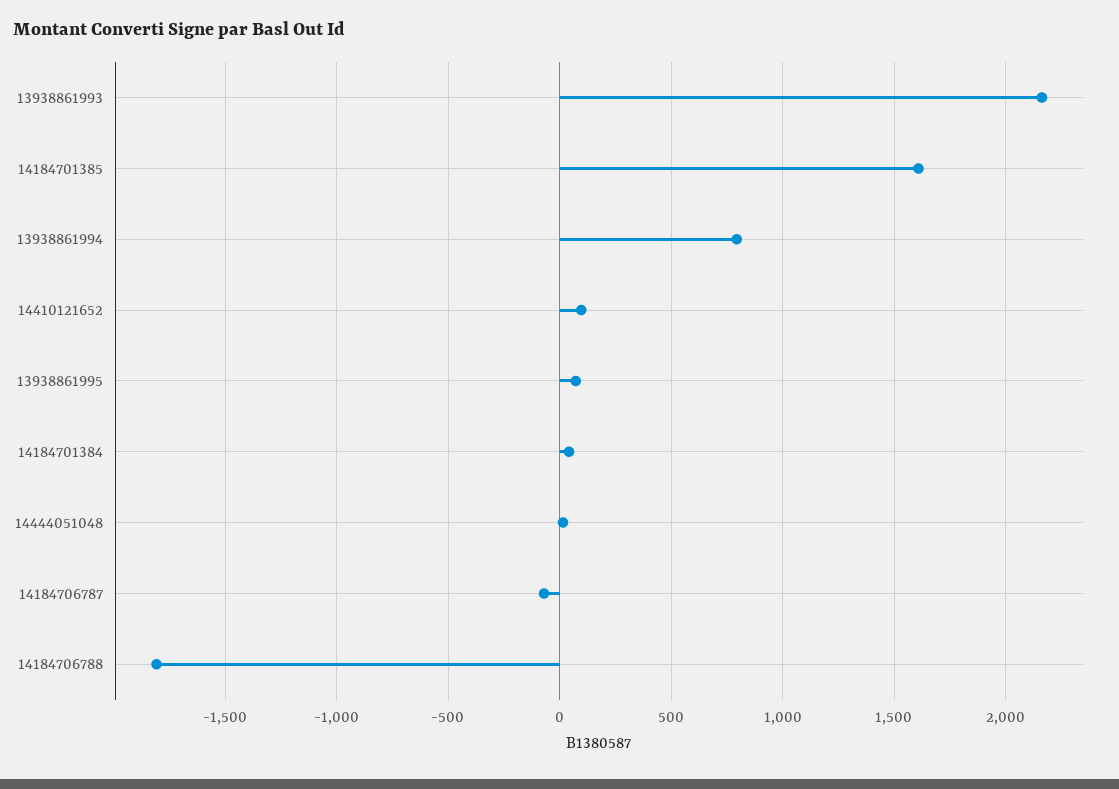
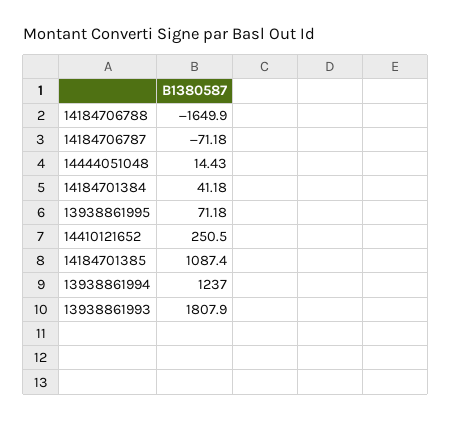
13938861993: 2150 -> 1807.9
14184701385: 1600 -> 1087.4
13938861994: 800 -> 1237
14410121652: 100 -> 250.5
14184706788: -1800 -> -1649.9

